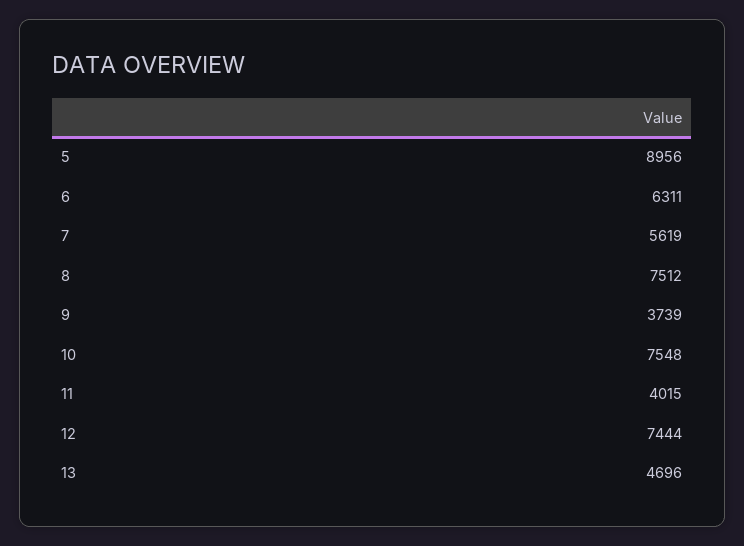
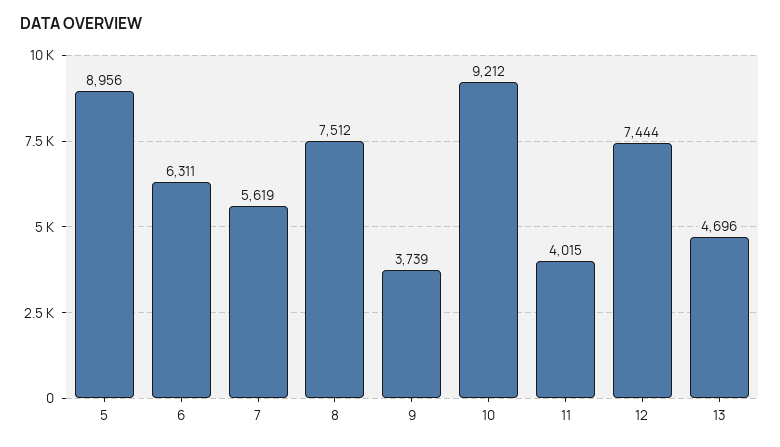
10: 7548 -> 9212

